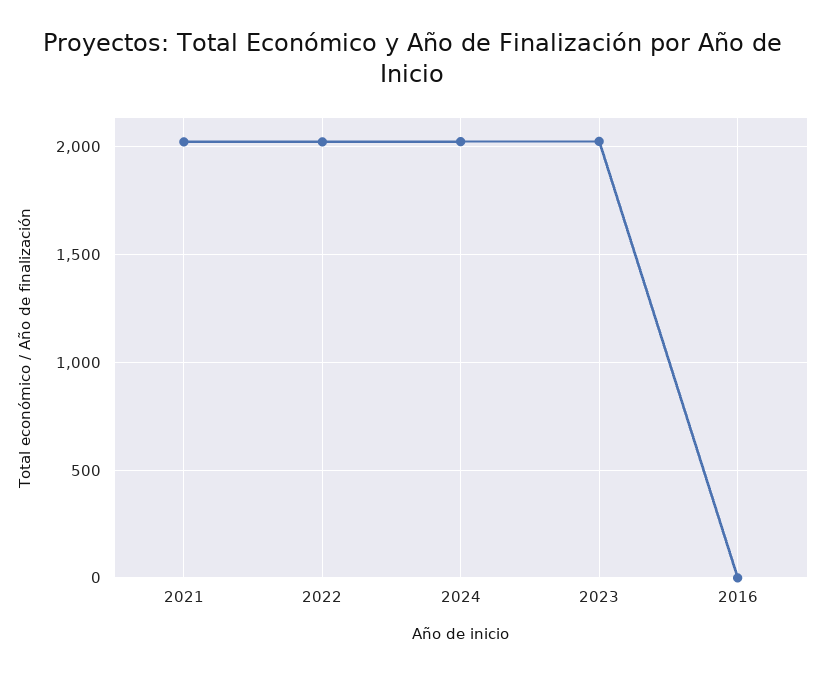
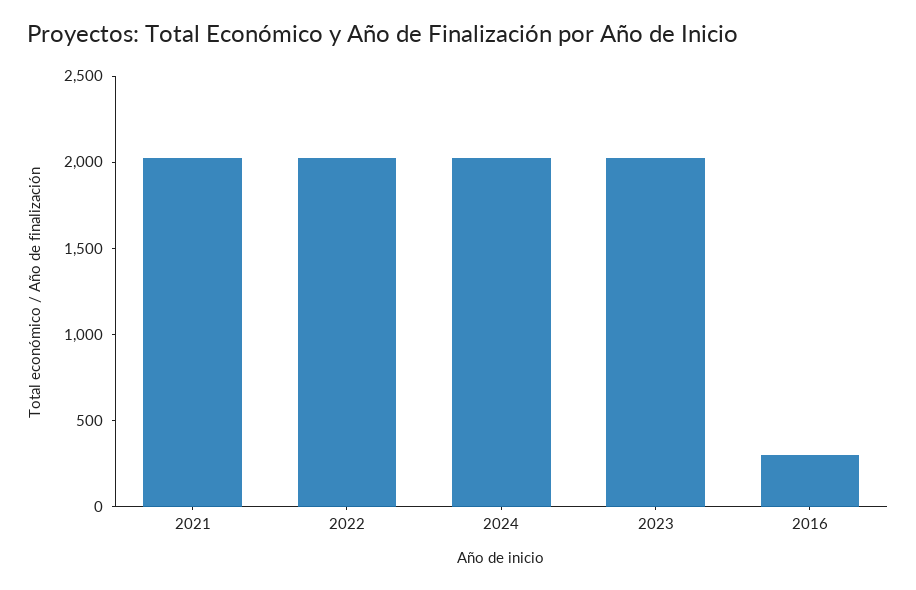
2016: 0 -> 300

